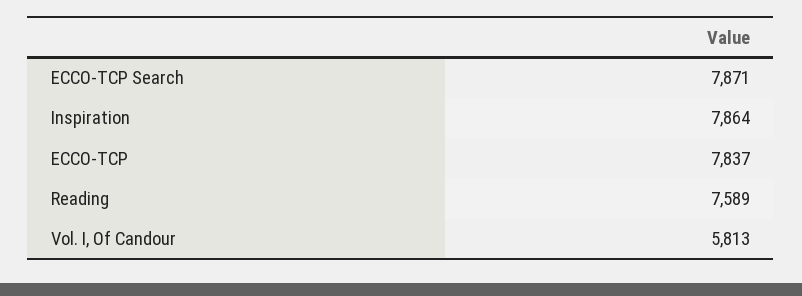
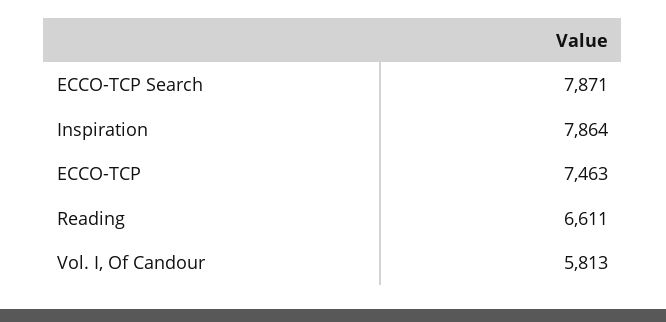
ECCO-TCP: 7837 -> 7463
Reading: 7589 -> 6611

